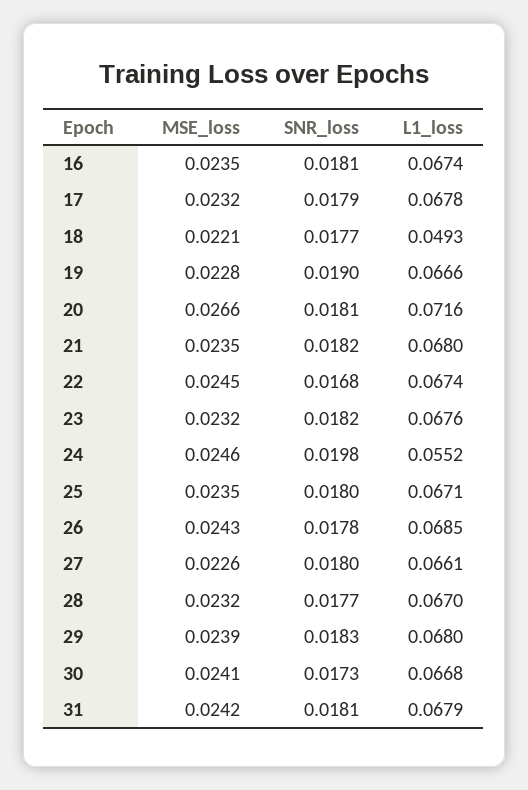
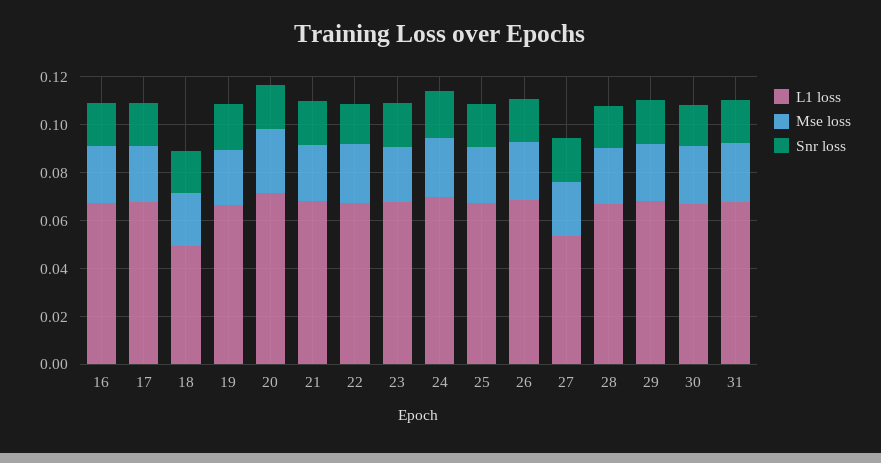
L1_loss, 24: 0.0552 -> 0.07
L1_loss, 27: 0.0661 -> 0.055

